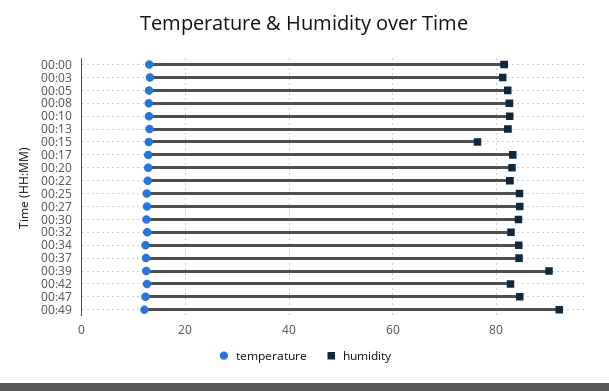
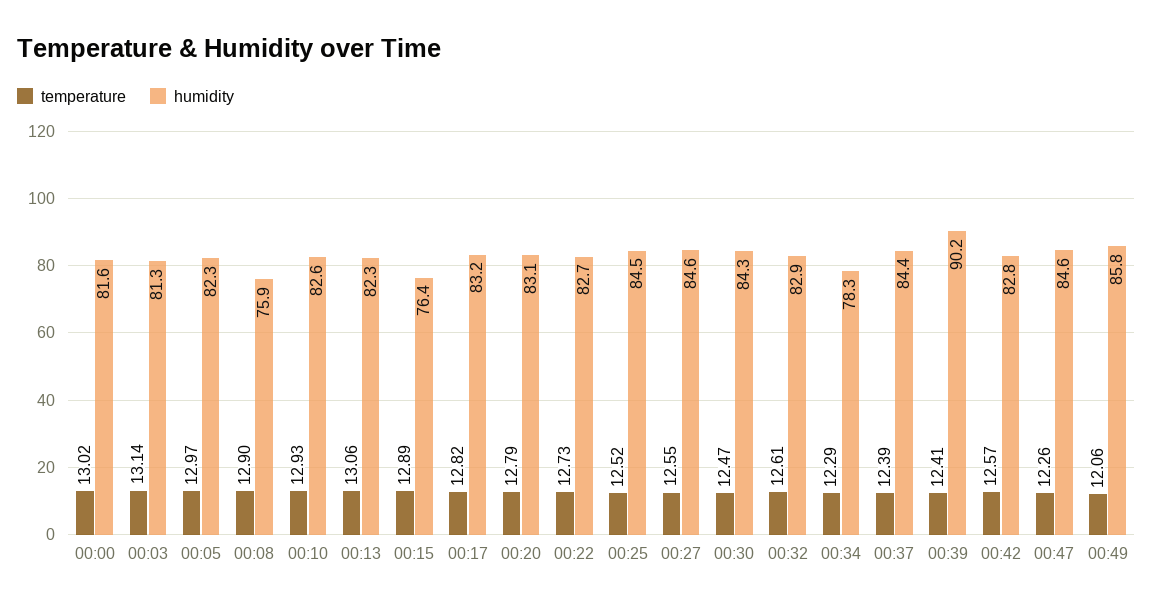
humidity, 00:08: 82 -> 75.9
humidity, 00:34: 84 -> 78.3
humidity, 00:49: 92 -> 85.8

